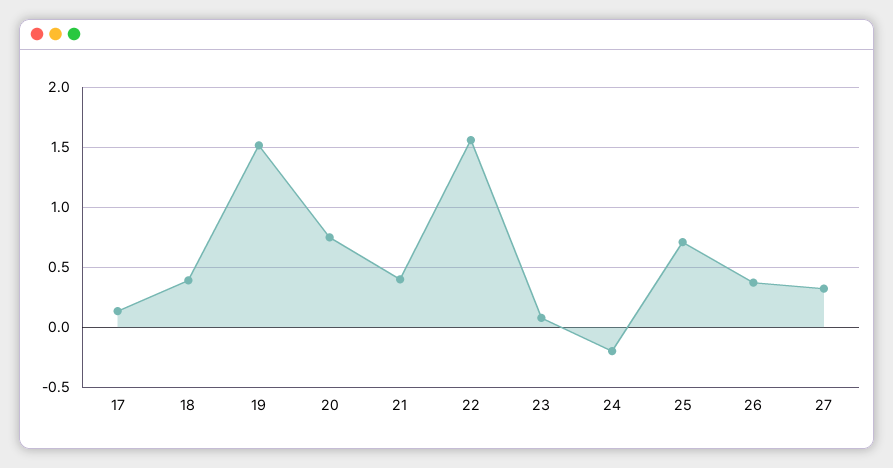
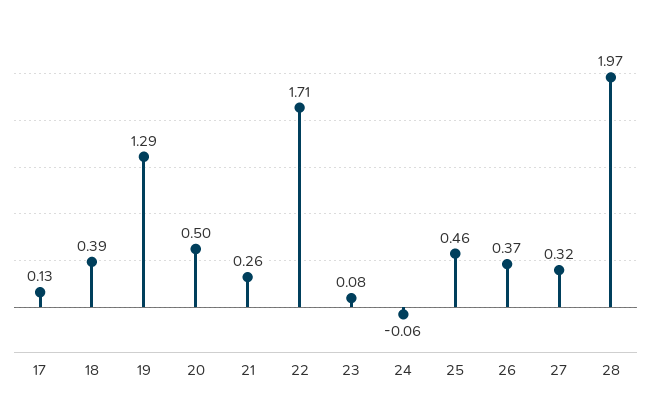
19: 1.5 -> 1.29
20: 0.75 -> 0.5
21: 0.4 -> 0.26
22: 1.55 -> 1.71
24: -0.2 -> -0.06
25: 0.7 -> 0.46
28: none -> 1.97

